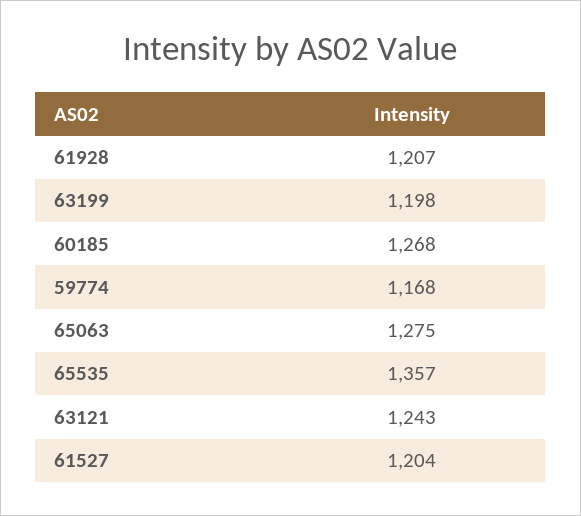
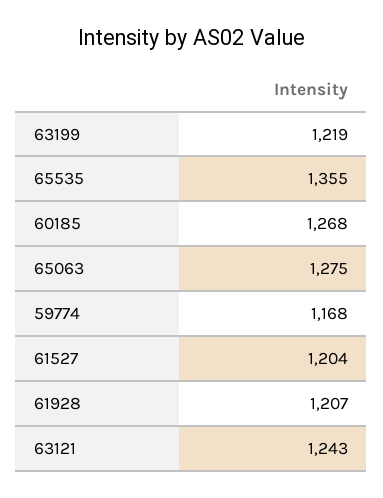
63199: 1198 -> 1219
65535: 1357 -> 1355

